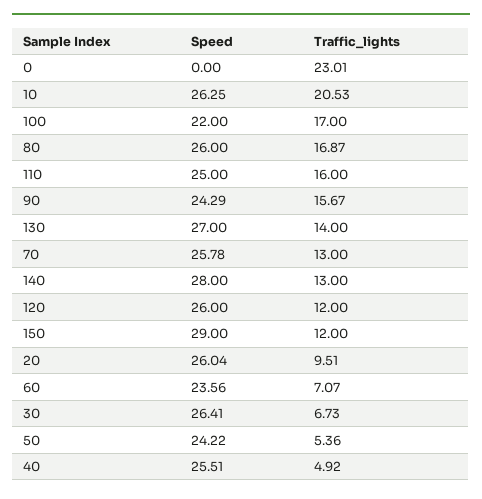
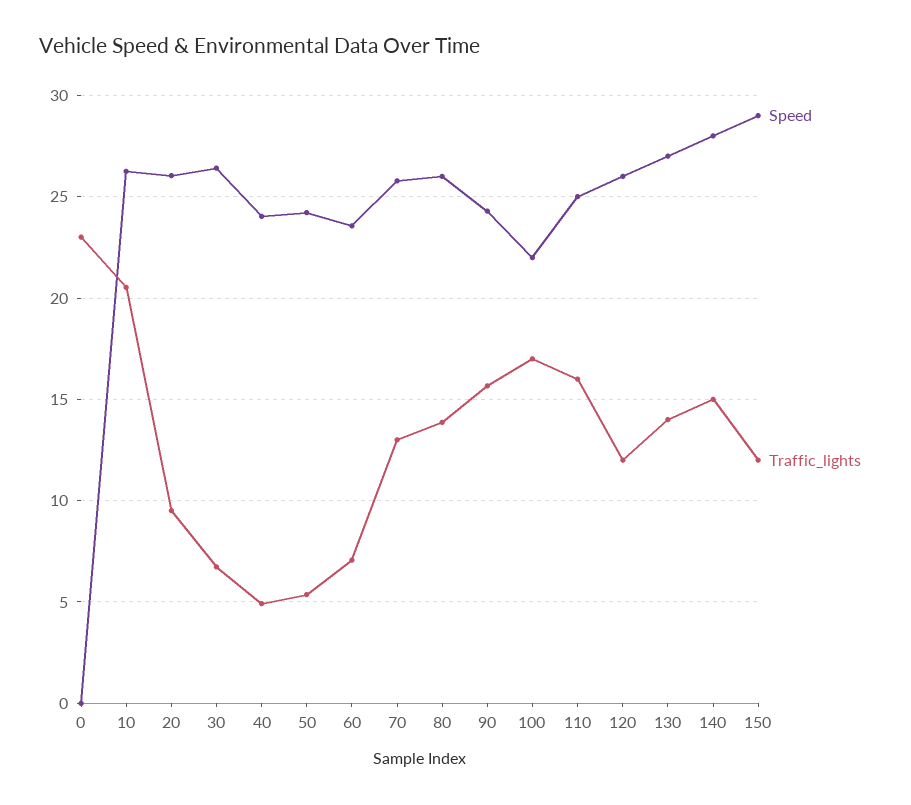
Traffic_lights, 80: 16.87 -> 14
Traffic_lights, 140: 13 -> 15
Speed, 40: 25.51 -> 24

